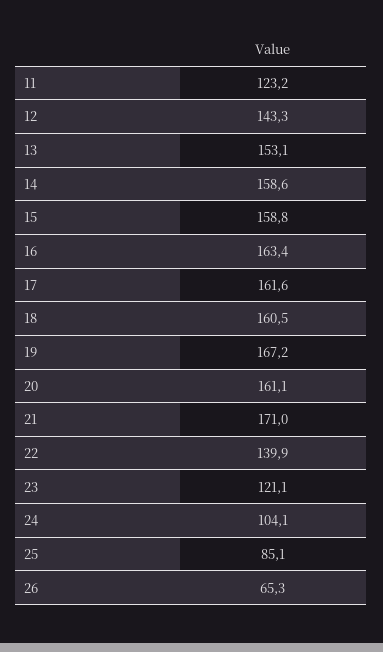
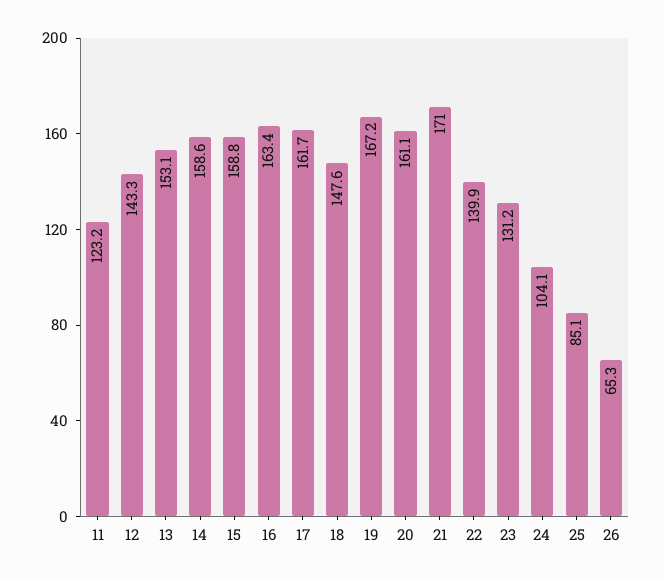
17: 161.6 -> 161.7
18: 160.5 -> 147.6
23: 121.1 -> 131.2

